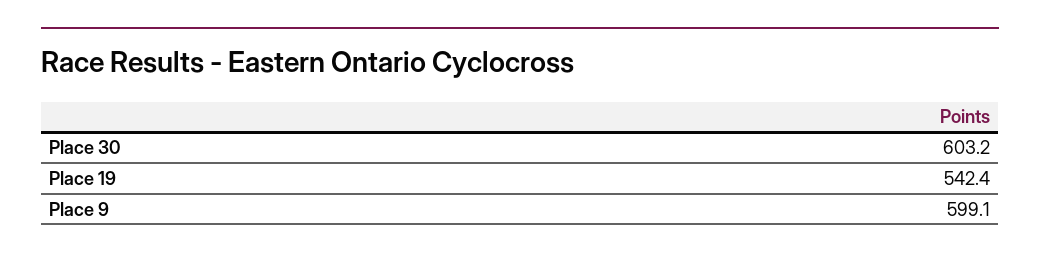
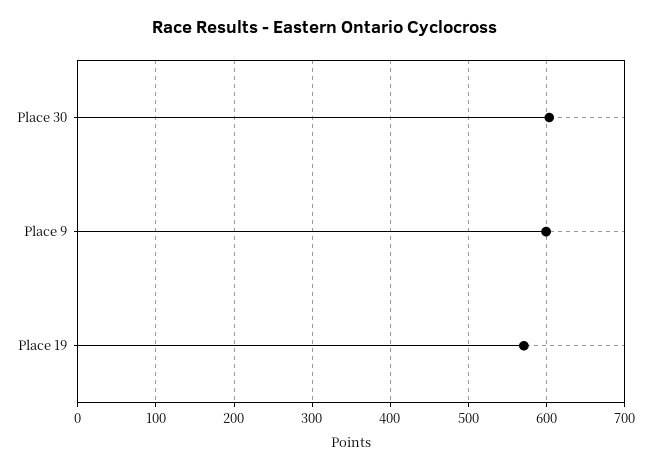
Place 19: 542.4 -> 570

